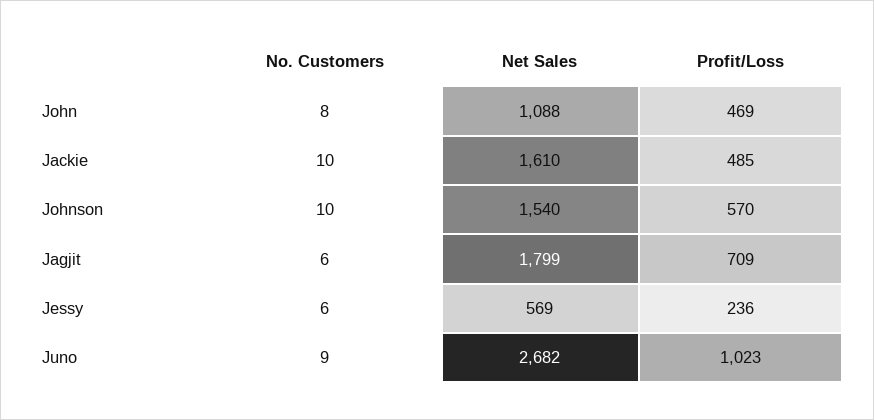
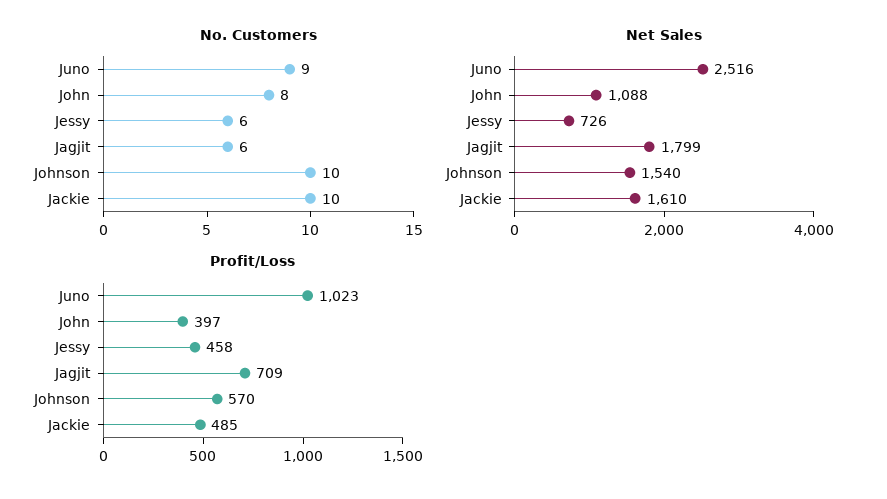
Profit/Loss, John: 469 -> 397
Net Sales, Jessy: 569 -> 726
Profit/Loss, Jessy: 236 -> 458
Net Sales, Juno: 2682 -> 2516

